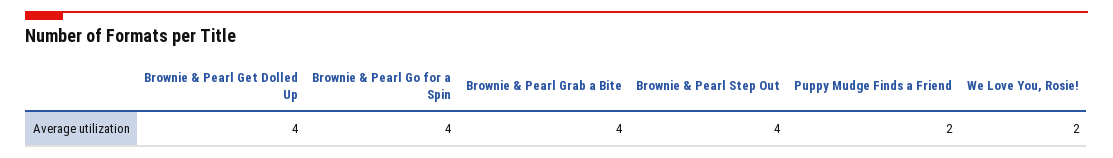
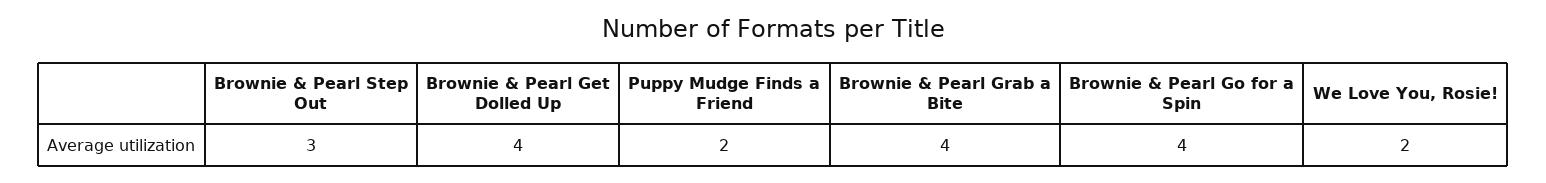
Brownie & Pearl Step Out: 4 -> 3

